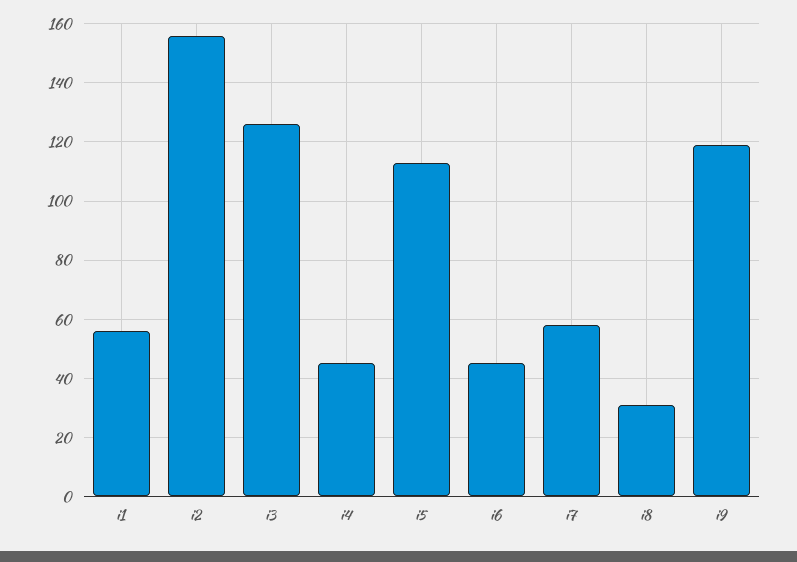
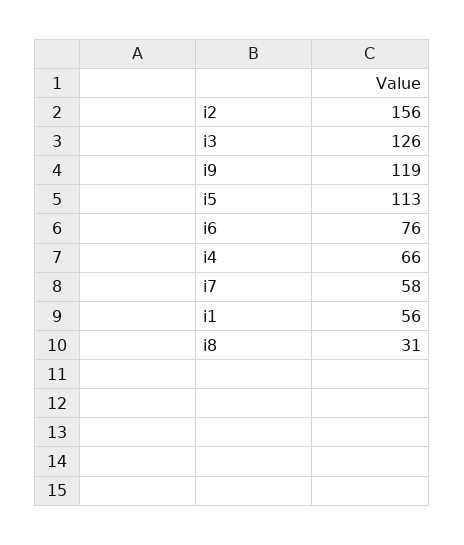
i4: 45 -> 66
i6: 45 -> 76

